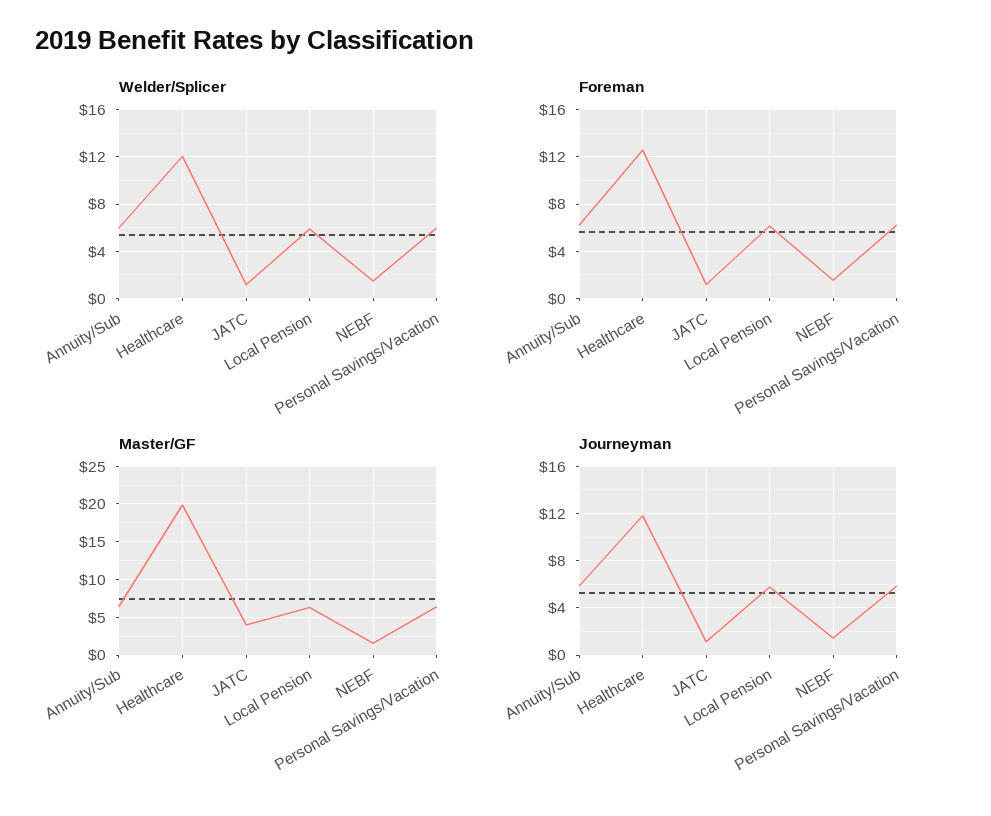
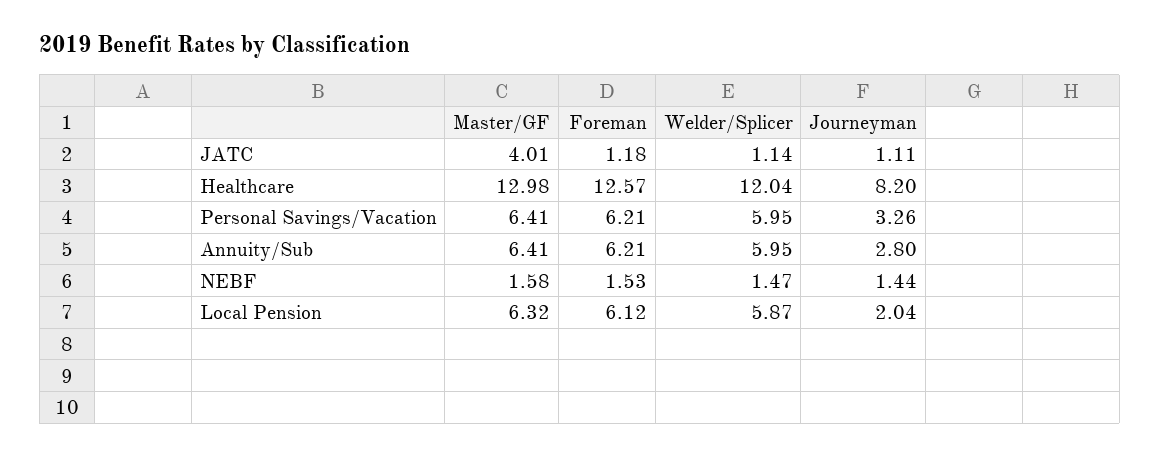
Master/GF, Healthcare: 20 -> 12.98
Journeyman, Annuity/Sub: 6 -> 2.8
Journeyman, Healthcare: 12 -> 8.2
Journeyman, Local Pension: 6 -> 2.04
Journeyman, Personal Savings/Vacation: 6 -> 3.26

